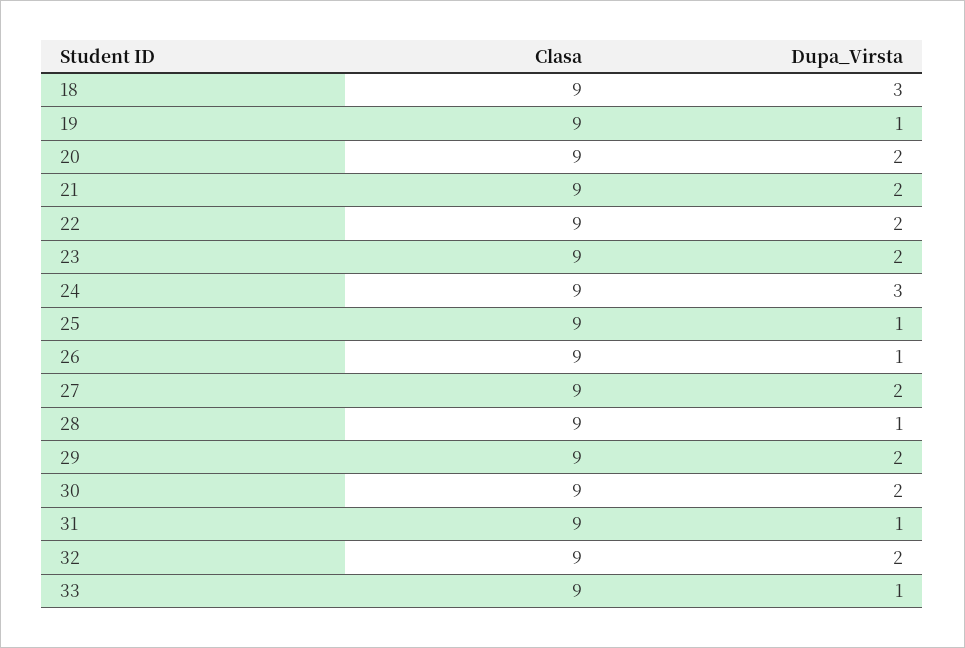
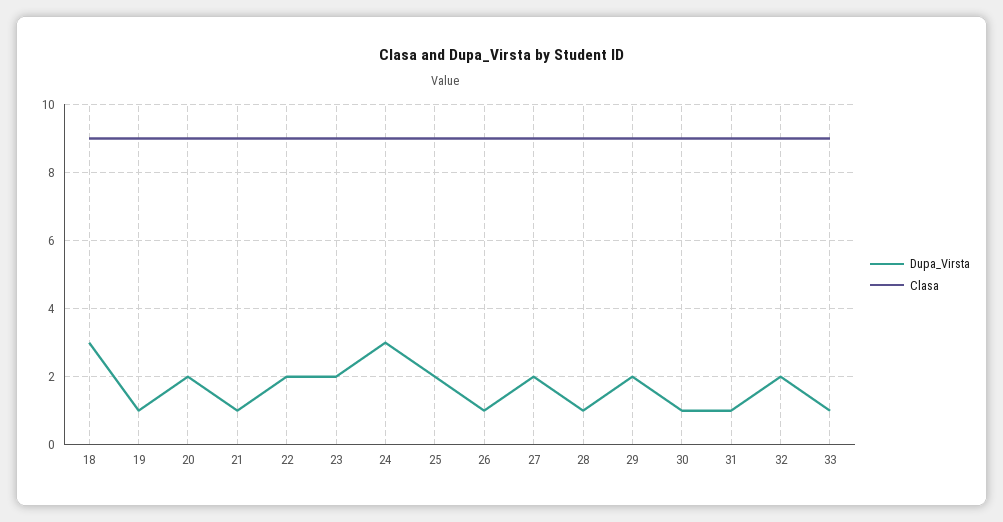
Dupa_Virsta, 21: 2 -> 1
Dupa_Virsta, 25: 1 -> 2
Dupa_Virsta, 30: 2 -> 1

